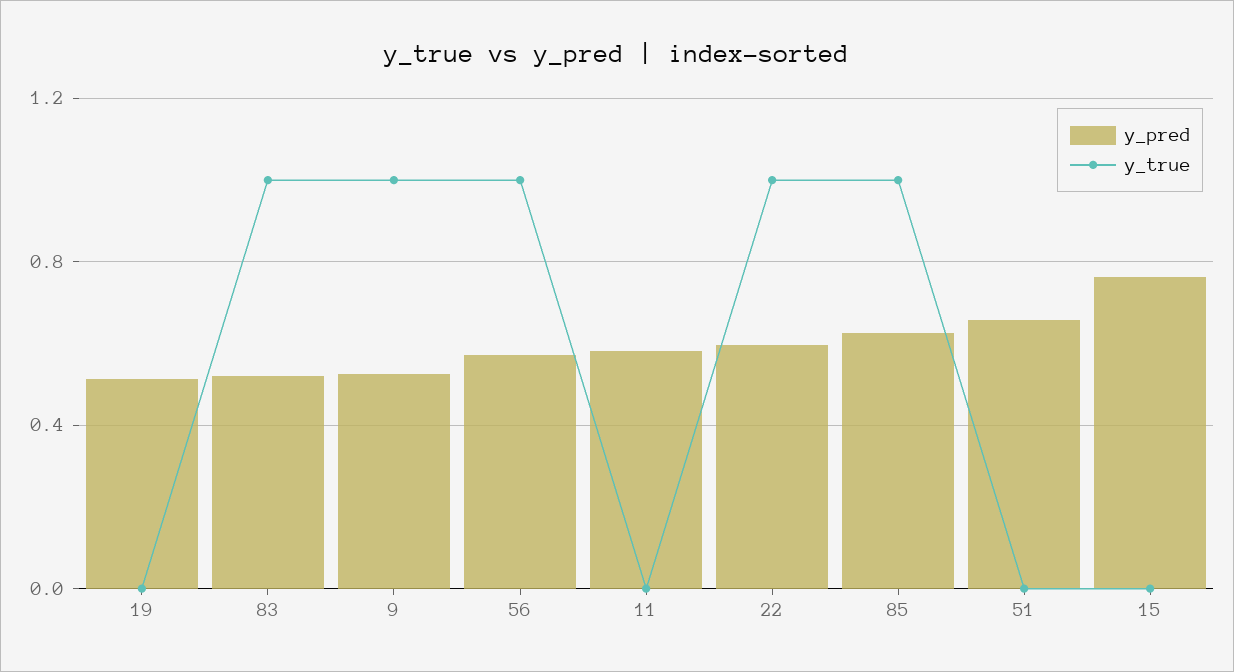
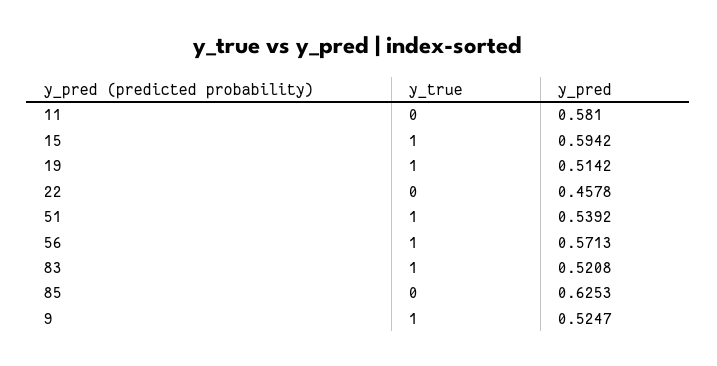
y_true, 19: 0 -> 1
y_pred, 22: 0.6 -> 0.4578
y_true, 22: 1 -> 0
y_true, 85: 1 -> 0
y_pred, 51: 0.65 -> 0.5392
y_true, 51: 0 -> 1
y_pred, 15: 0.75 -> 0.5942
y_true, 15: 0 -> 1

